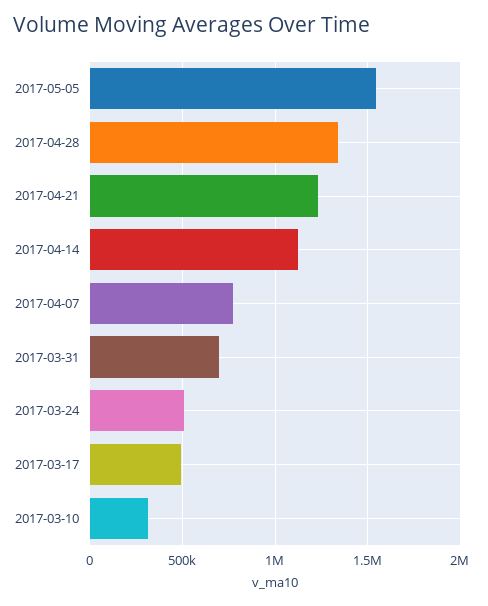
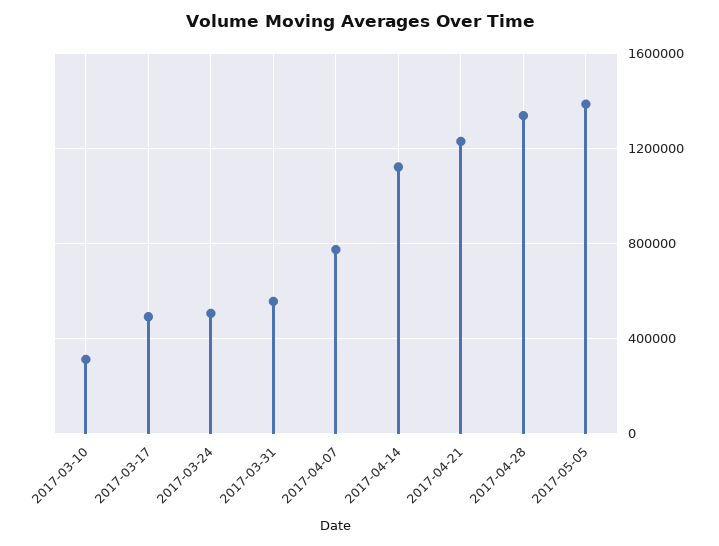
2017-05-05: 1550000 -> 1400000
2017-03-31: 700000 -> 550000

